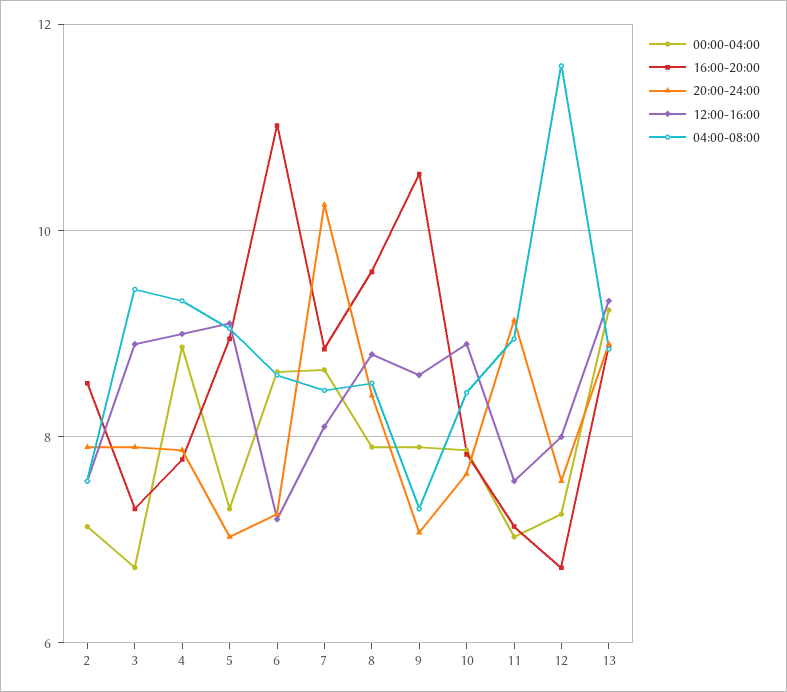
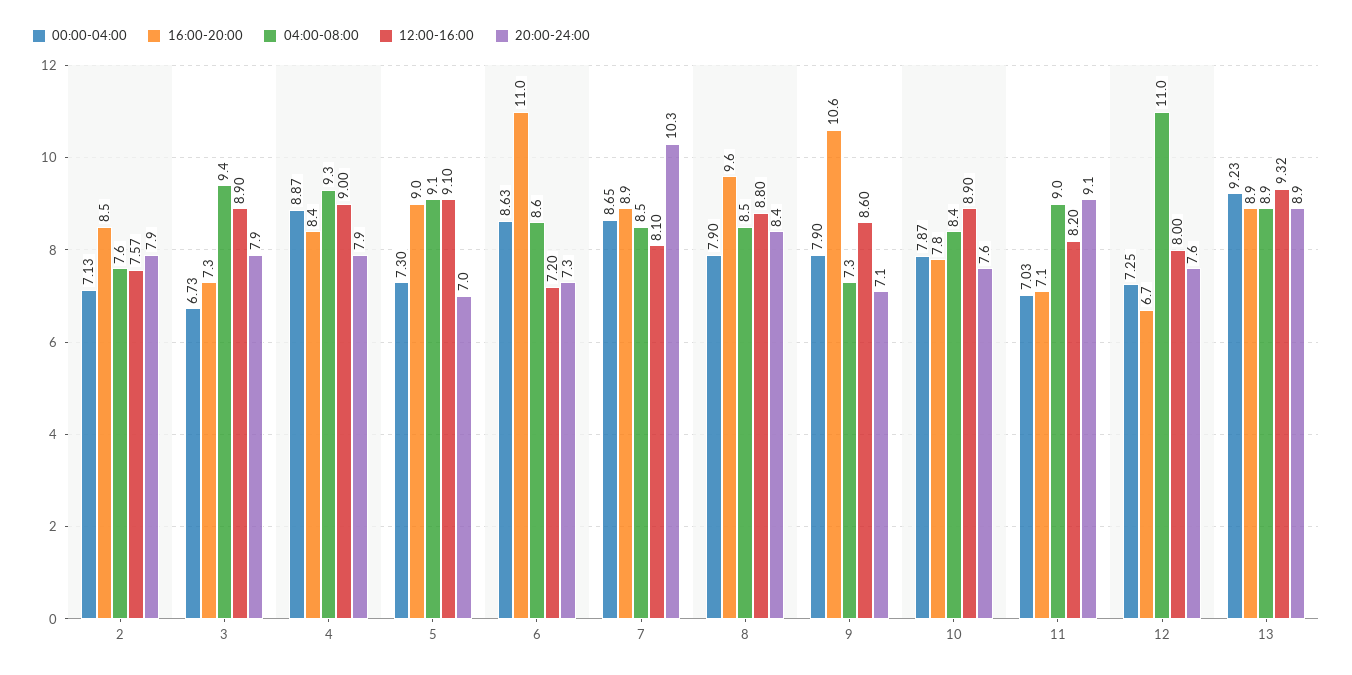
16:00-20:00, 4: 7.8 -> 8.4
12:00-16:00, 11: 7.6 -> 8.2
04:00-08:00, 12: 11.6 -> 11

